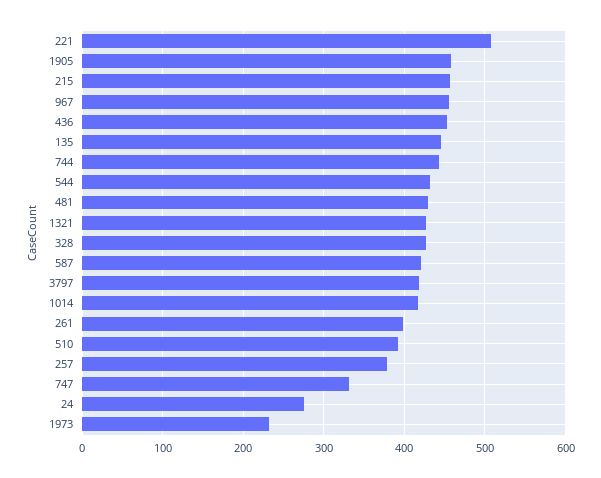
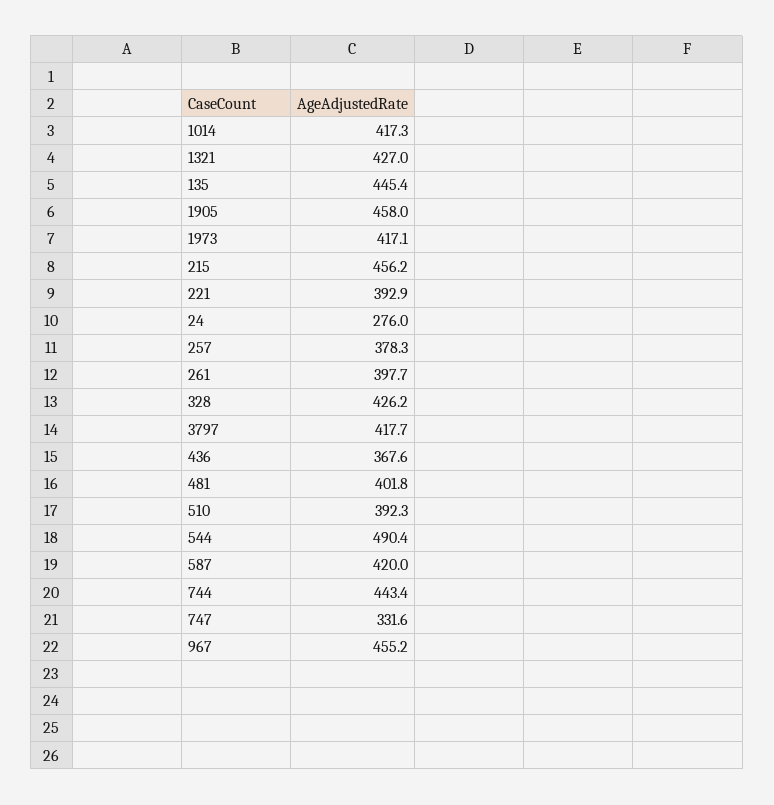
221: 510 -> 392.9
436: 450 -> 367.6
544: 430 -> 490.4
481: 430 -> 401.8
1973: 230 -> 417.1

